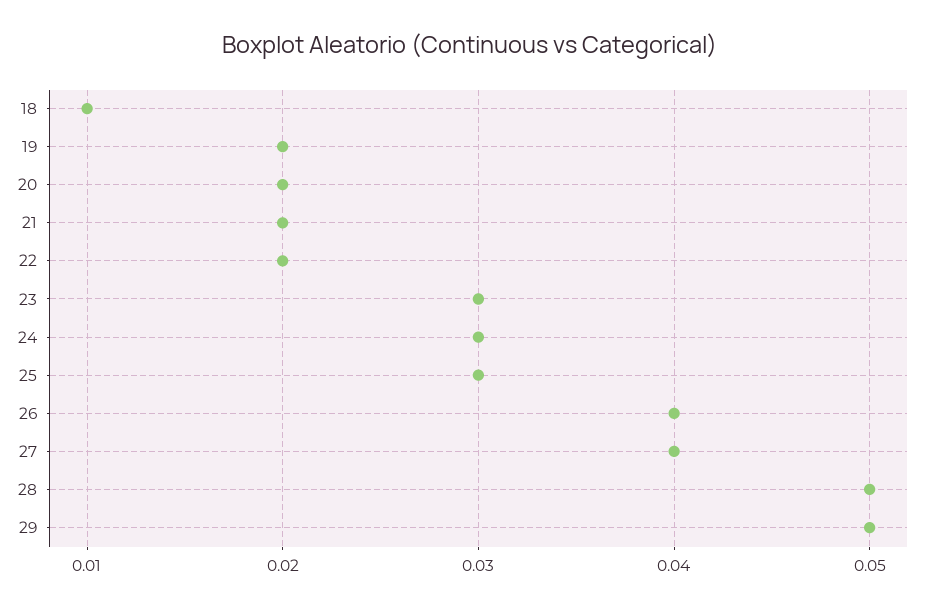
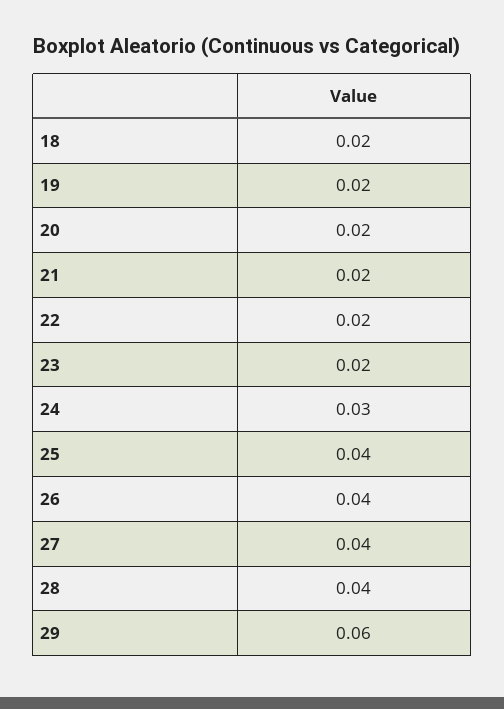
18: 0.01 -> 0.02
23: 0.03 -> 0.02
25: 0.03 -> 0.04
28: 0.05 -> 0.04
29: 0.05 -> 0.06

